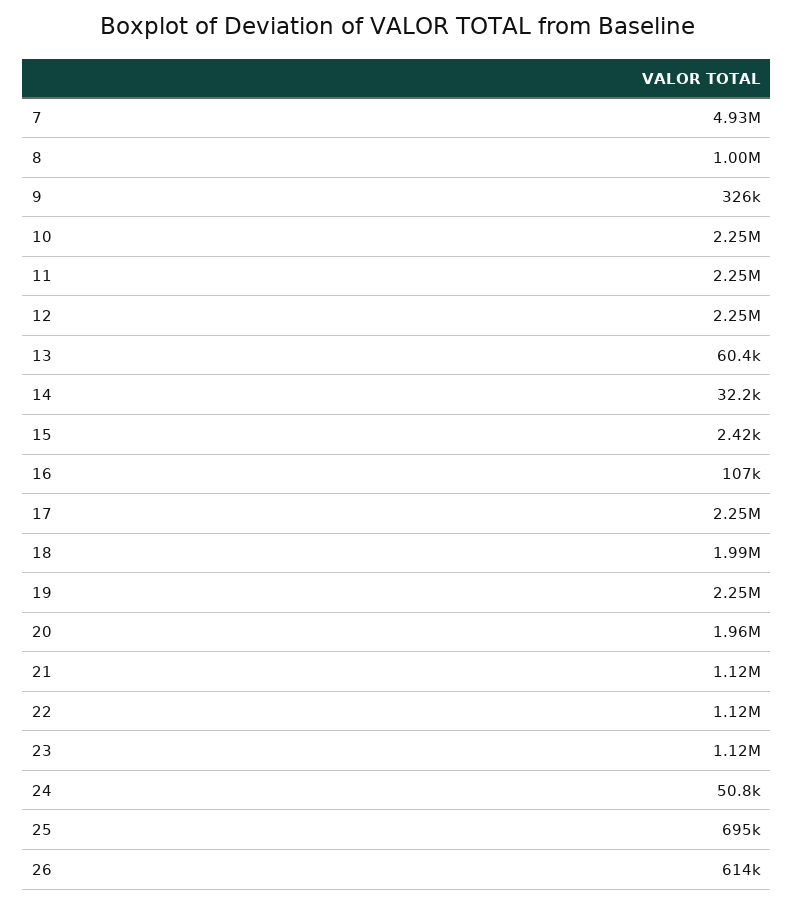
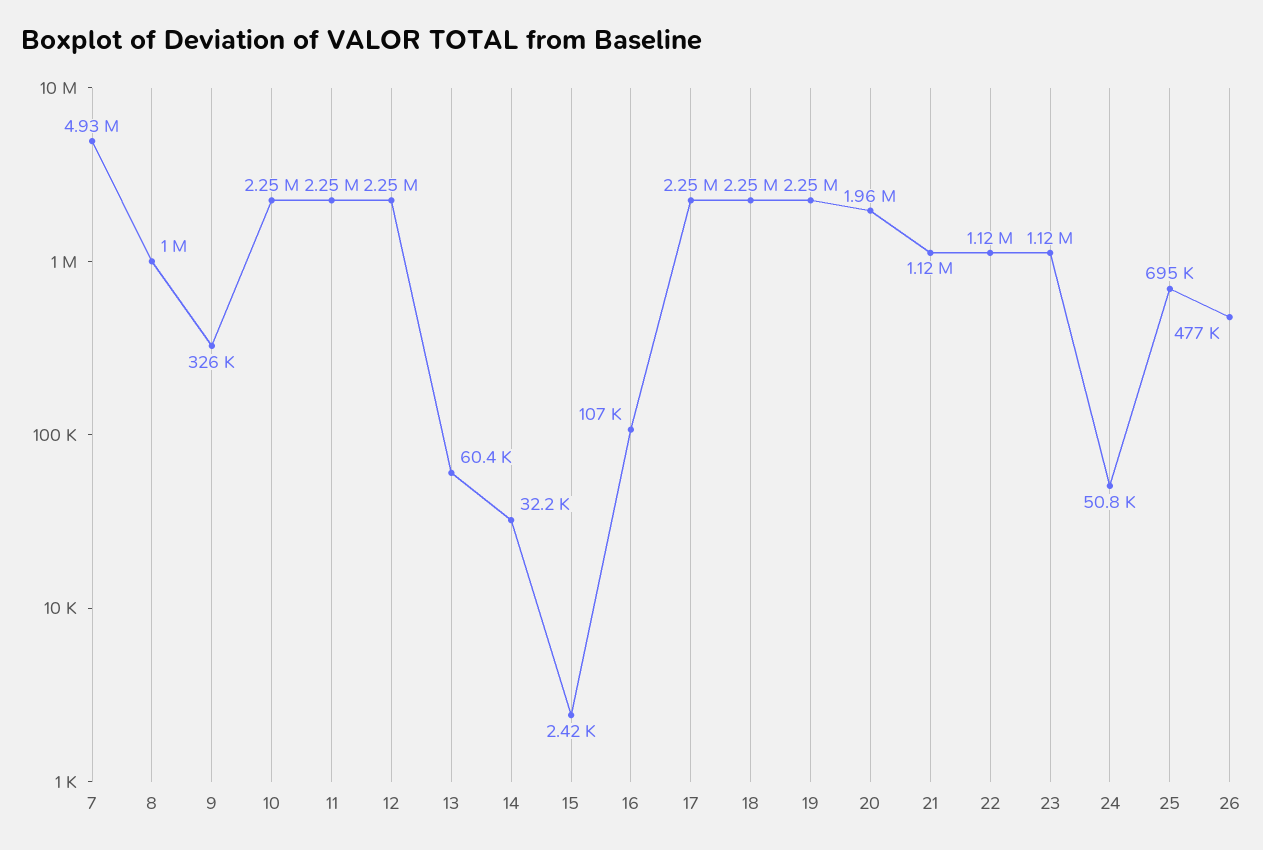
18: 1990000 -> 2250000
26: 614000 -> 477000

